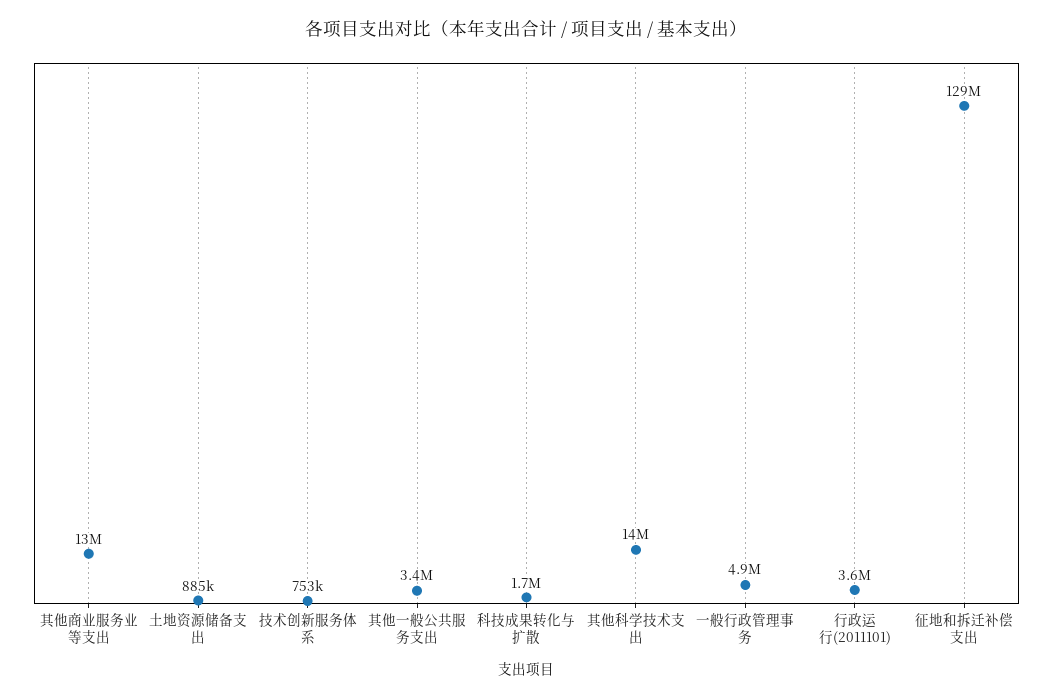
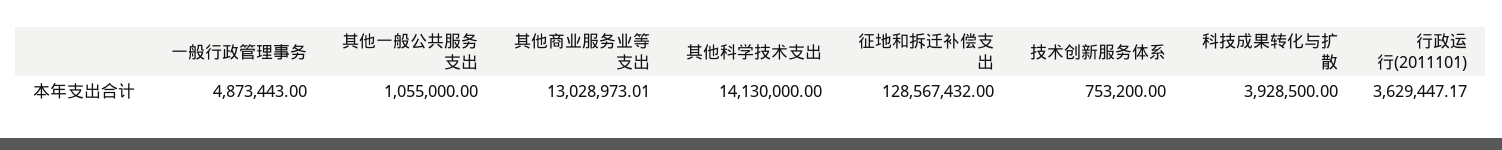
土地资源储备支出: 885000 -> none
其他一般公共服务支出: 3400000 -> 1055000
科技成果转化与扩散: 1700000 -> 3928500

